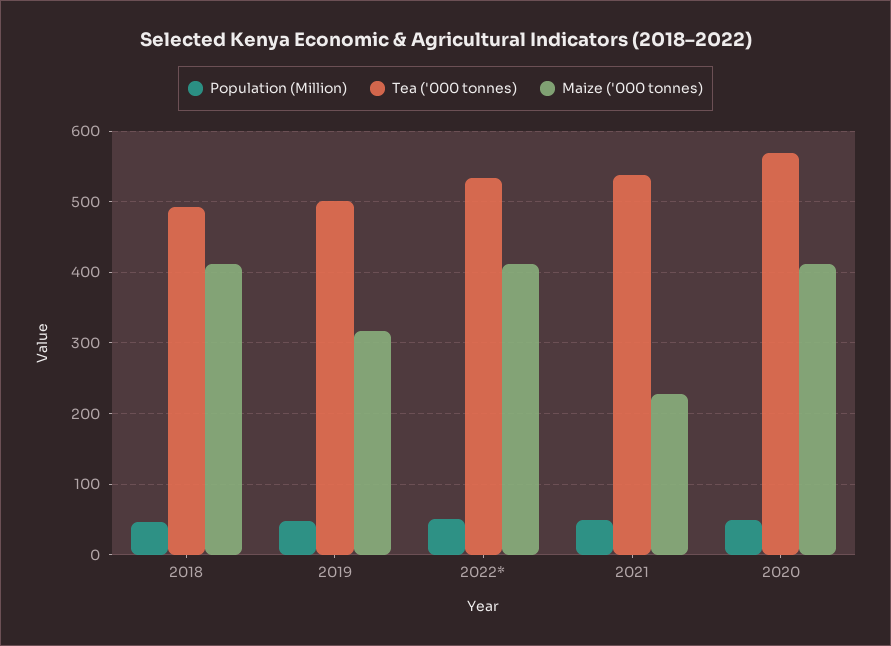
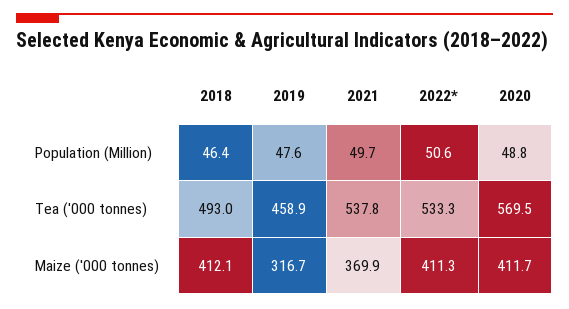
Tea ('000 tonnes), 2019: 500 -> 458.9
Maize ('000 tonnes), 2021: 230 -> 369.9

